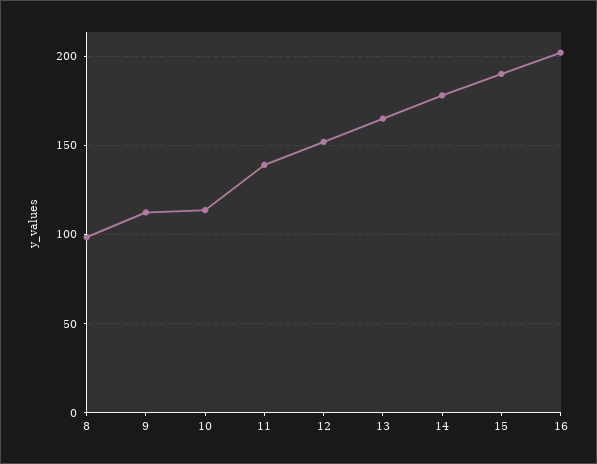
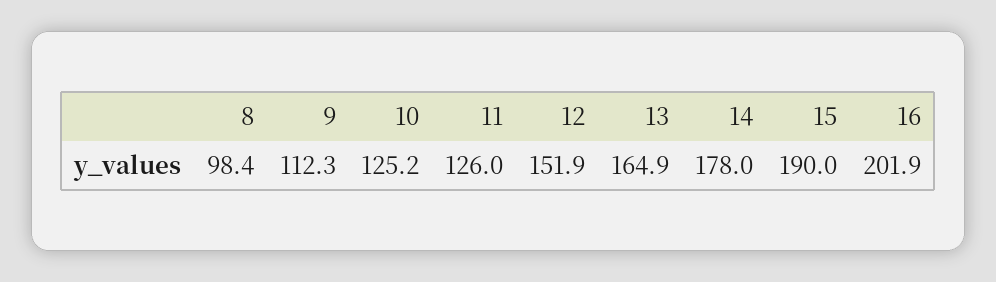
10: 115 -> 125.2
11: 140 -> 126

